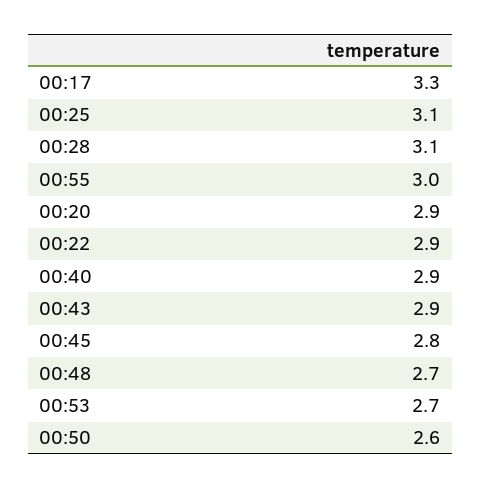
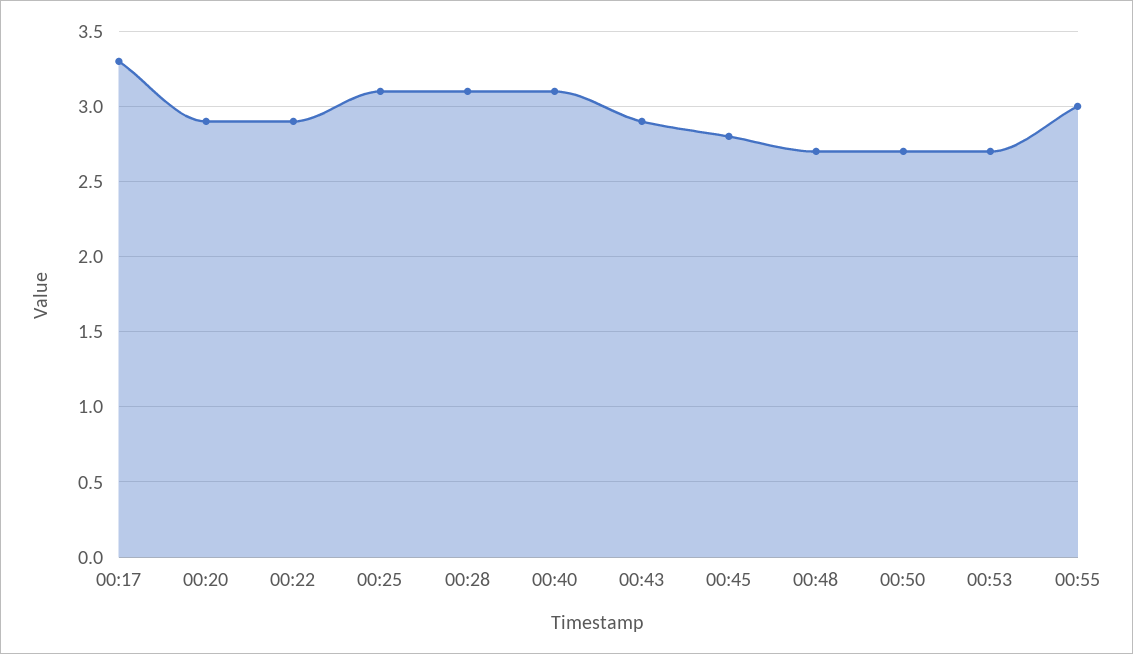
00:40: 2.9 -> 3.1
00:50: 2.6 -> 2.7

